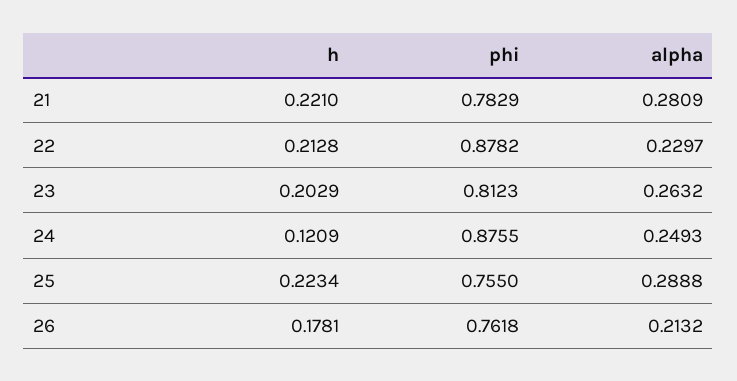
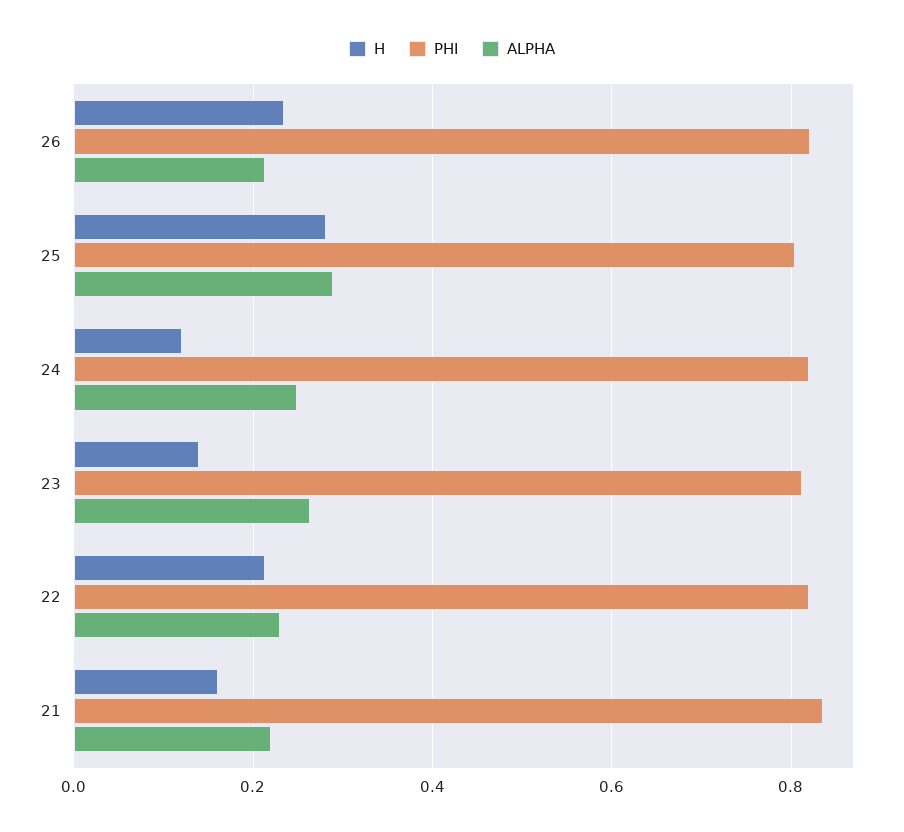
h, 21: 0.221 -> 0.16
phi, 21: 0.7829 -> 0.84
alpha, 21: 0.2809 -> 0.22
phi, 22: 0.8782 -> 0.82
h, 23: 0.2029 -> 0.14
phi, 24: 0.8755 -> 0.82
h, 25: 0.2234 -> 0.28
phi, 25: 0.755 -> 0.8
h, 26: 0.1781 -> 0.24
phi, 26: 0.7618 -> 0.82

